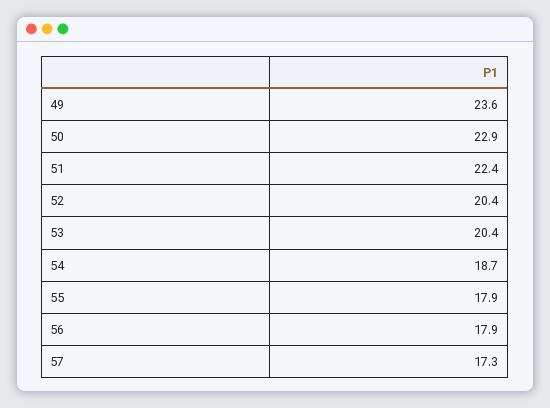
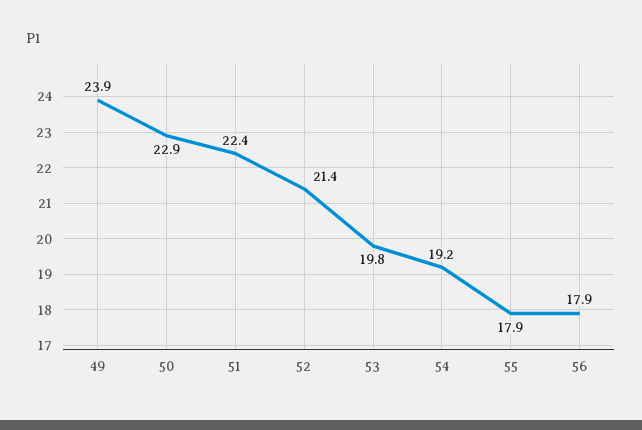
49: 23.6 -> 23.9
52: 20.4 -> 21.4
53: 20.4 -> 19.8
54: 18.7 -> 19.2
57: 17.3 -> none

